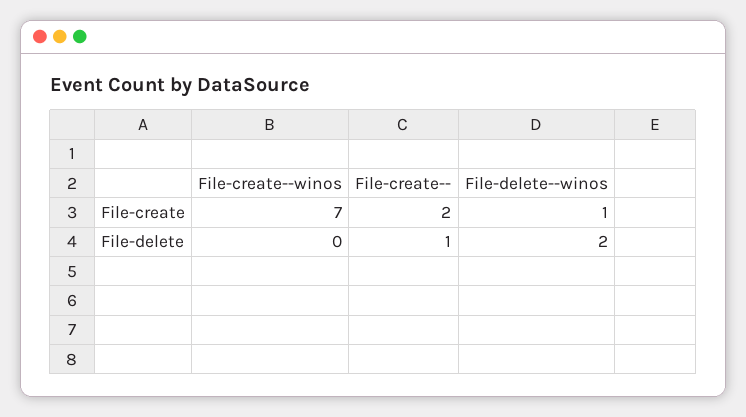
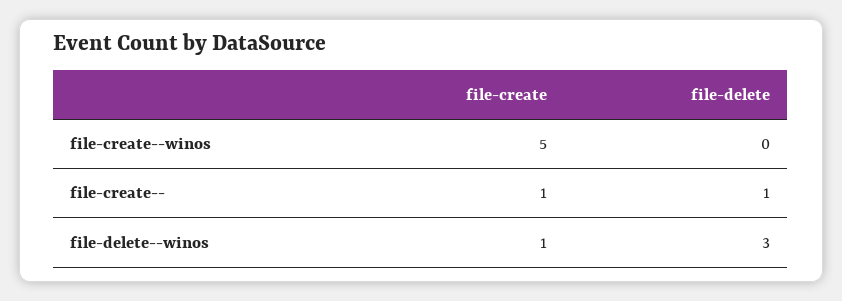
File-create--winos, File-create: 7 -> 5
File-create--, File-create: 2 -> 1
File-delete--winos, File-delete: 2 -> 3

